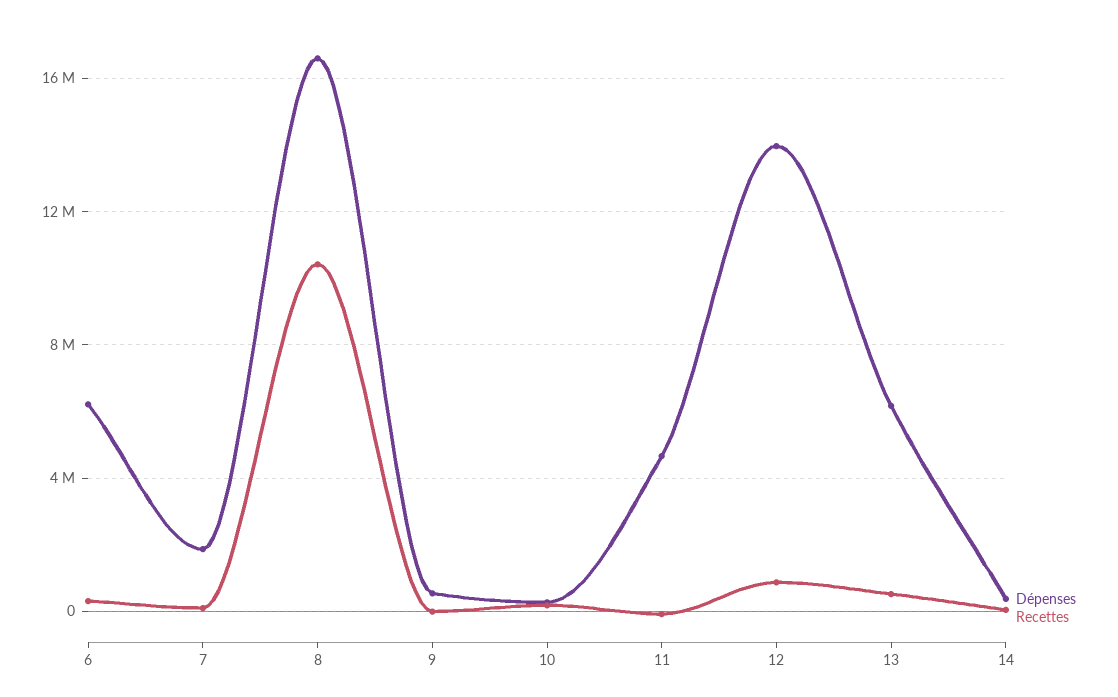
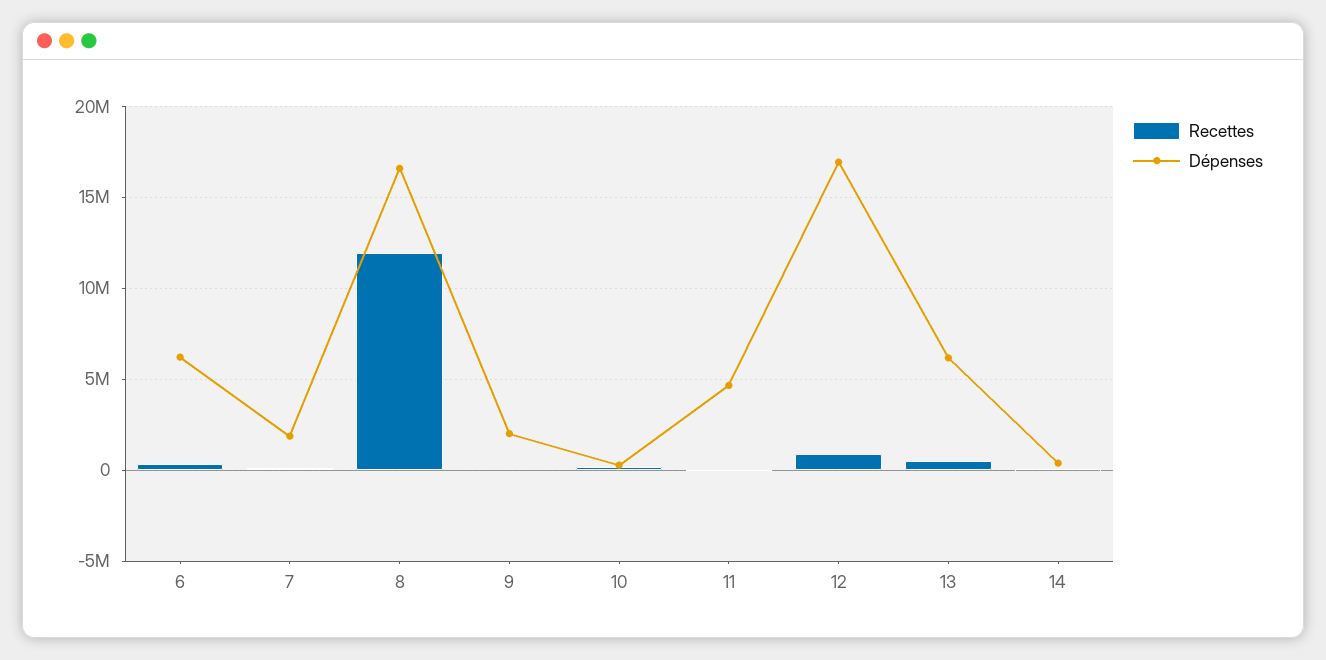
Recettes, 8: 10500000 -> 12000000
Dépenses, 9: 500000 -> 2000000
Dépenses, 12: 14000000 -> 17000000

